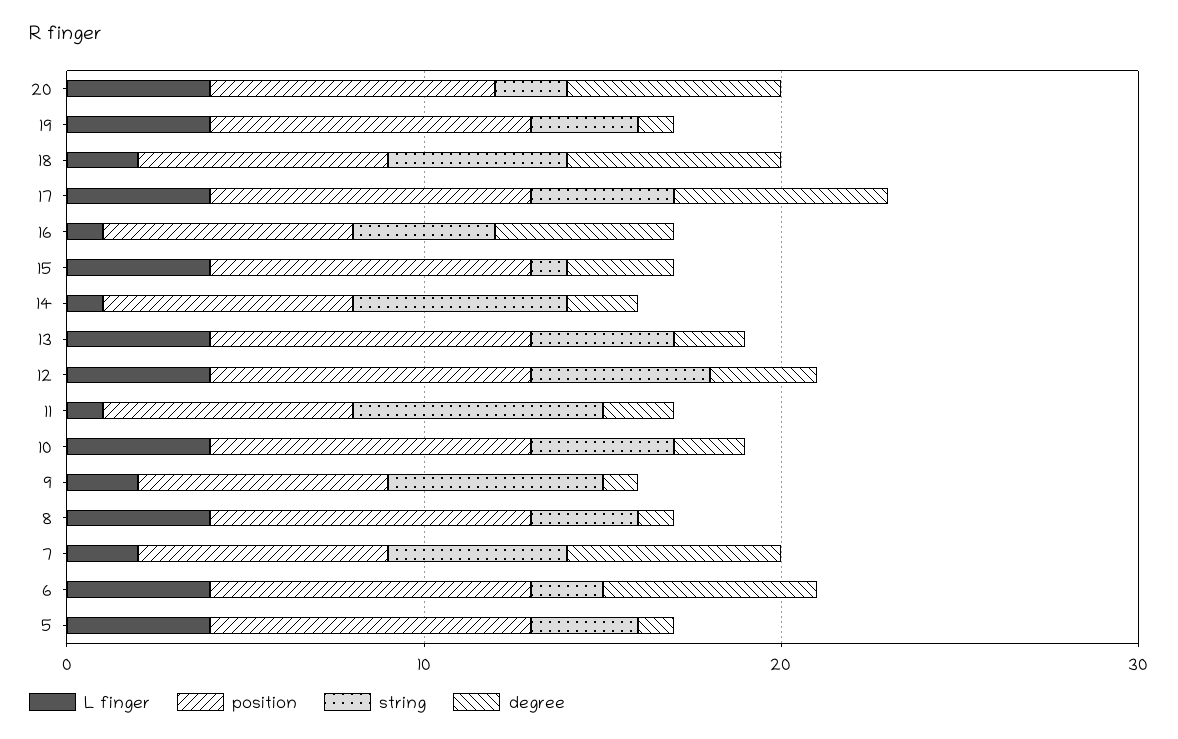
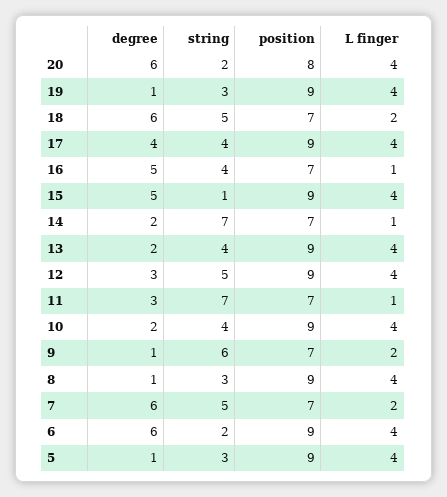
degree, 17: 6 -> 4
degree, 15: 3 -> 5
string, 14: 6 -> 7
degree, 11: 2 -> 3

